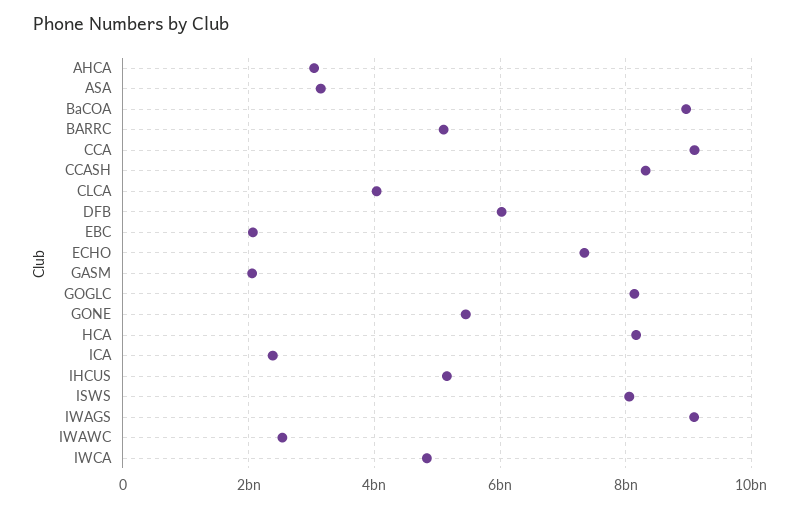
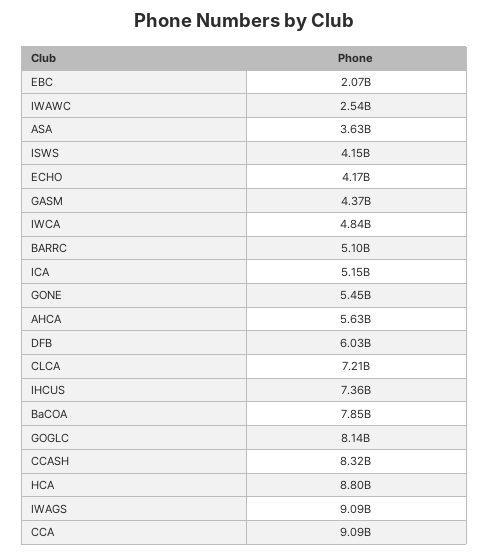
AHCA: 3000000000 -> 5630000000
ASA: 3200000000 -> 3630000000
BaCOA: 9000000000 -> 7850000000
CLCA: 4000000000 -> 7210000000
ECHO: 7400000000 -> 4170000000
GASM: 2000000000 -> 4370000000
HCA: 8200000000 -> 8800000000
ICA: 2400000000 -> 5150000000
IHCUS: 5200000000 -> 7360000000
ISWS: 8000000000 -> 4150000000

